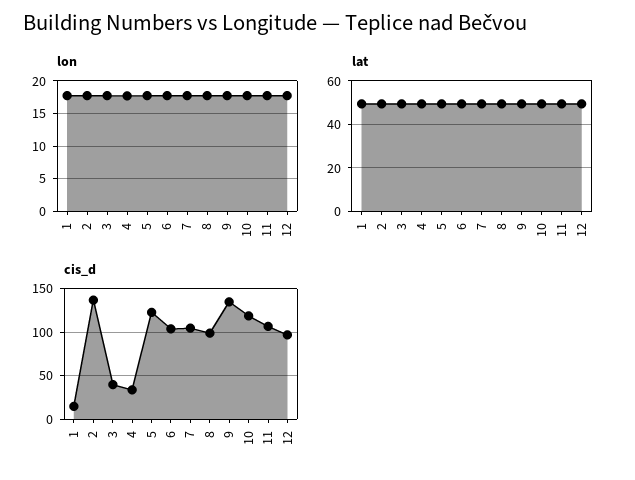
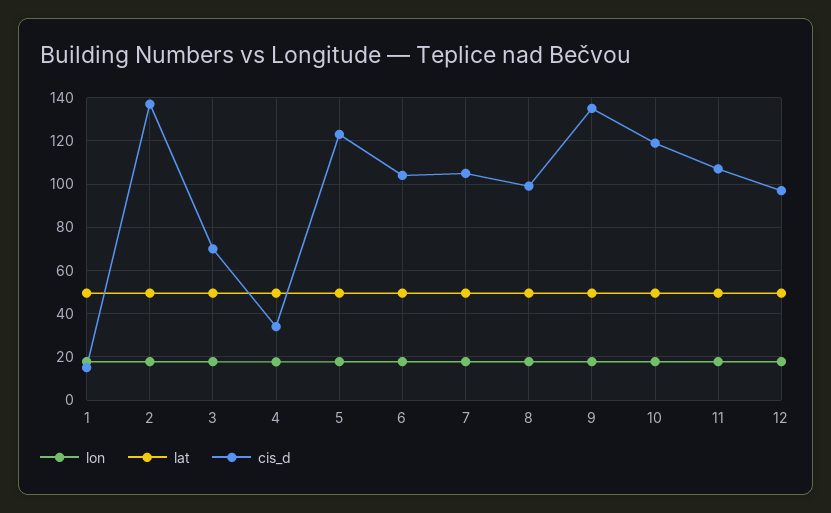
cis_d, 3: 40 -> 70

